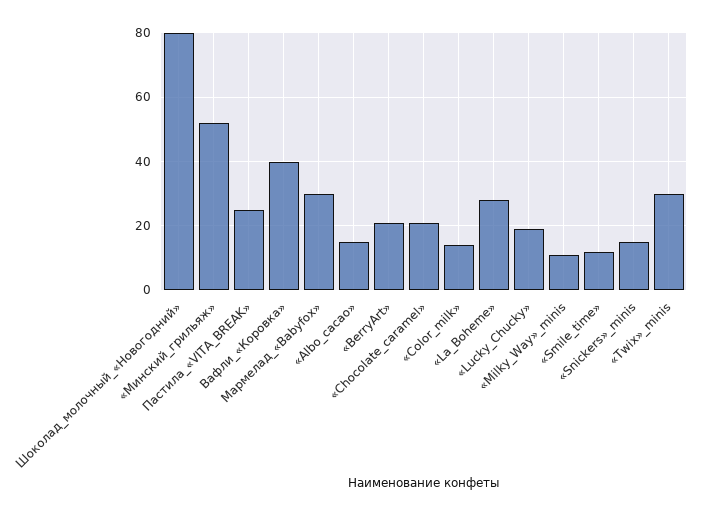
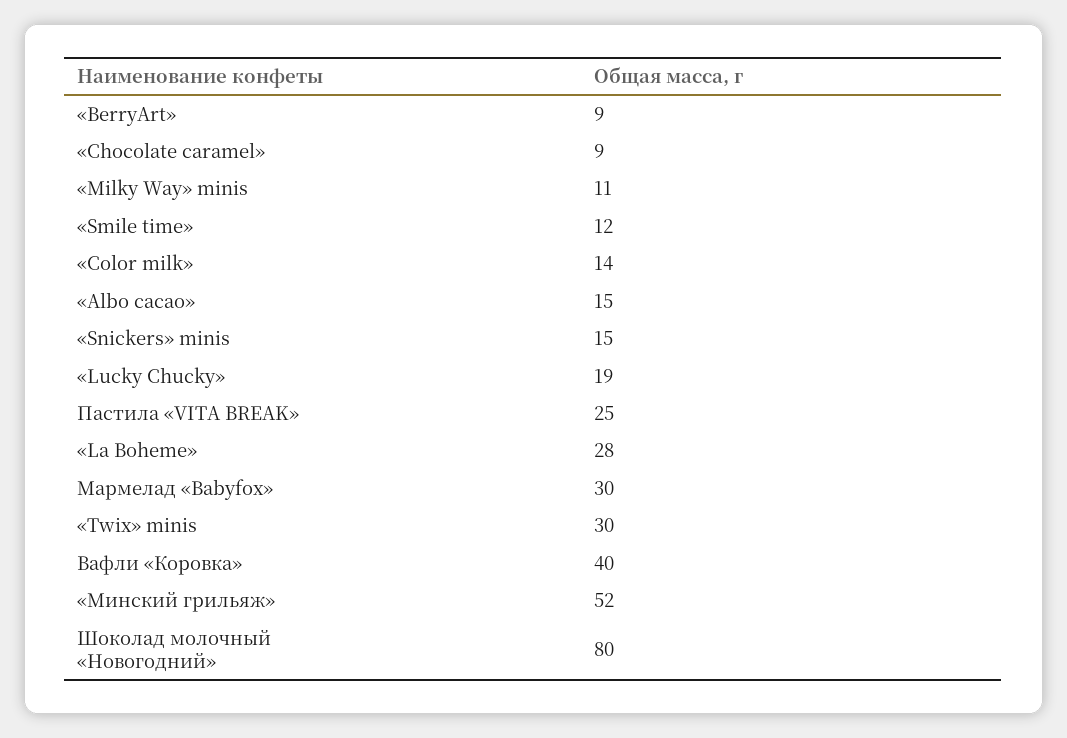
«BerryArt»: 20 -> 9
«Chocolate_caramel»: 20 -> 9

